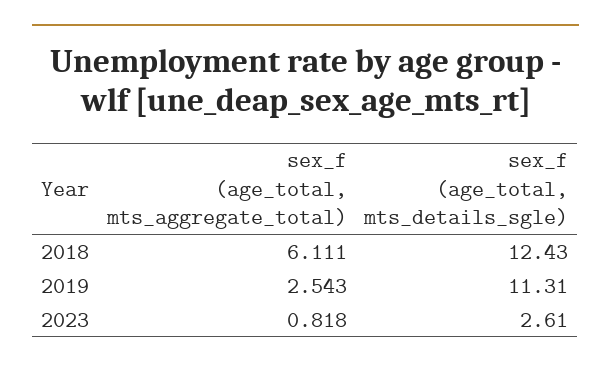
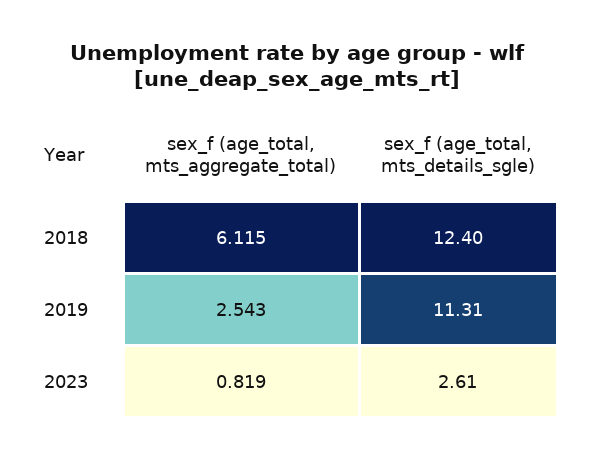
sex_f (age_total, mts_aggregate_total), 2018: 6.111 -> 6.115
sex_f (age_total, mts_details_sgle), 2018: 12.43 -> 12.4
sex_f (age_total, mts_aggregate_total), 2023: 0.818 -> 0.819

